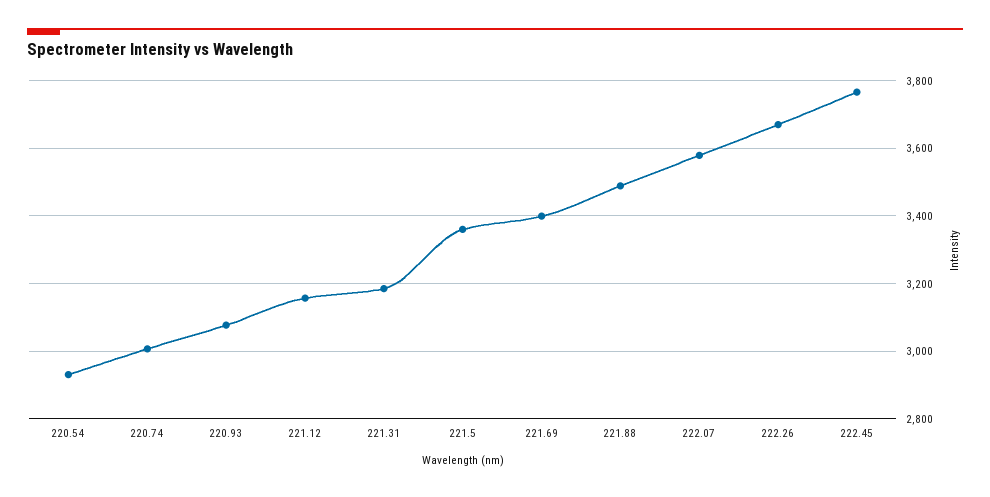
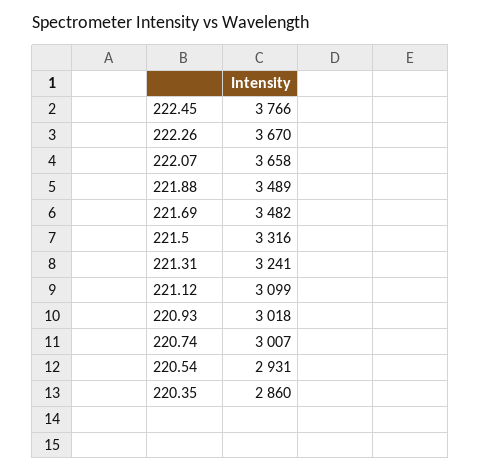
220.93: 3080 -> 3018
221.12: 3160 -> 3099
221.31: 3180 -> 3241
221.5: 3360 -> 3316
221.69: 3400 -> 3482
222.07: 3580 -> 3658
220.35: none -> 2860

